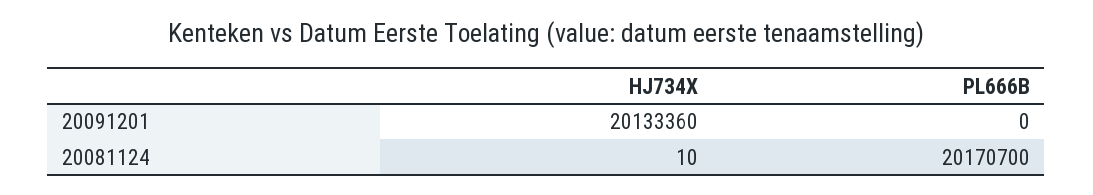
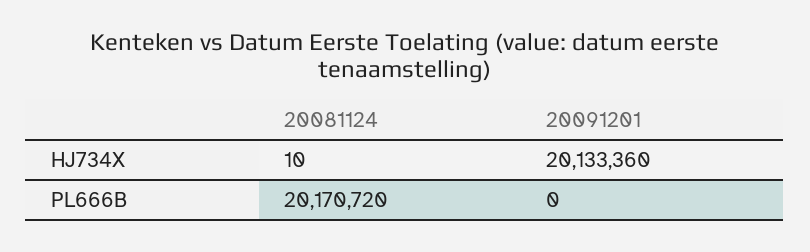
PL666B, 20081124: 20170700 -> 20170720

